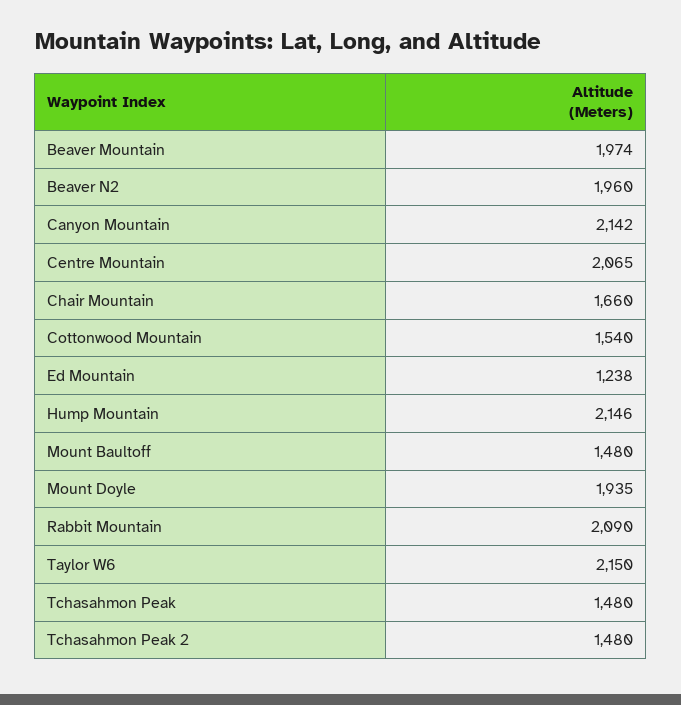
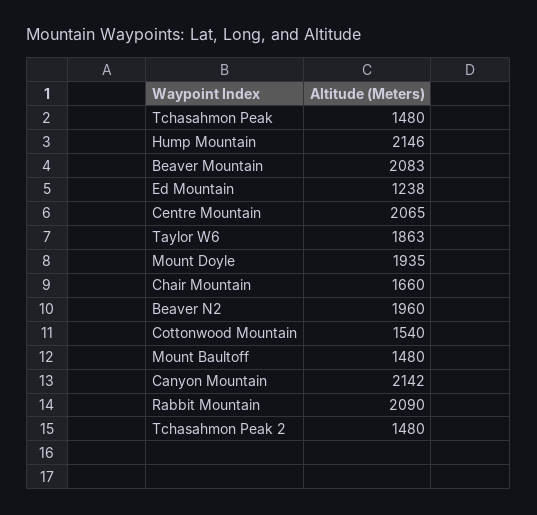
Beaver Mountain: 1974 -> 2083
Taylor W6: 2150 -> 1863

